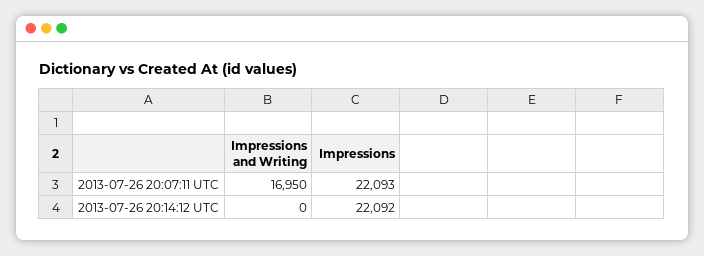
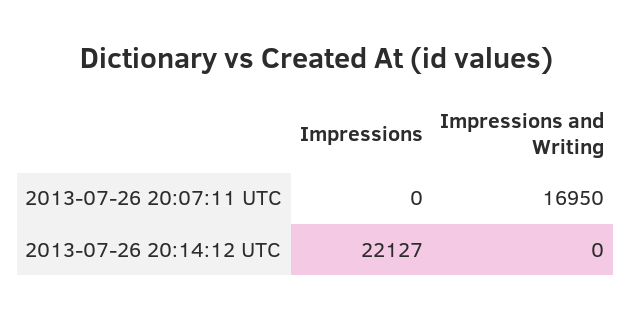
Impressions, 2013-07-26 20:07:11 UTC: 22093 -> 0
Impressions, 2013-07-26 20:14:12 UTC: 22092 -> 22127

